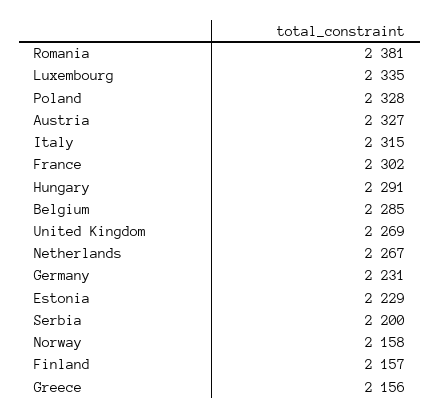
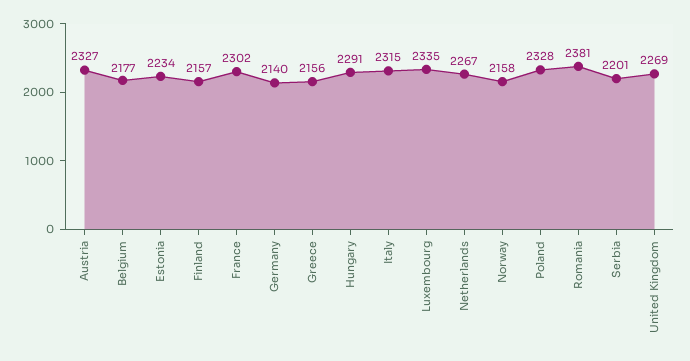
Belgium: 2285 -> 2177
Germany: 2231 -> 2140
Estonia: 2229 -> 2234
Serbia: 2200 -> 2201

